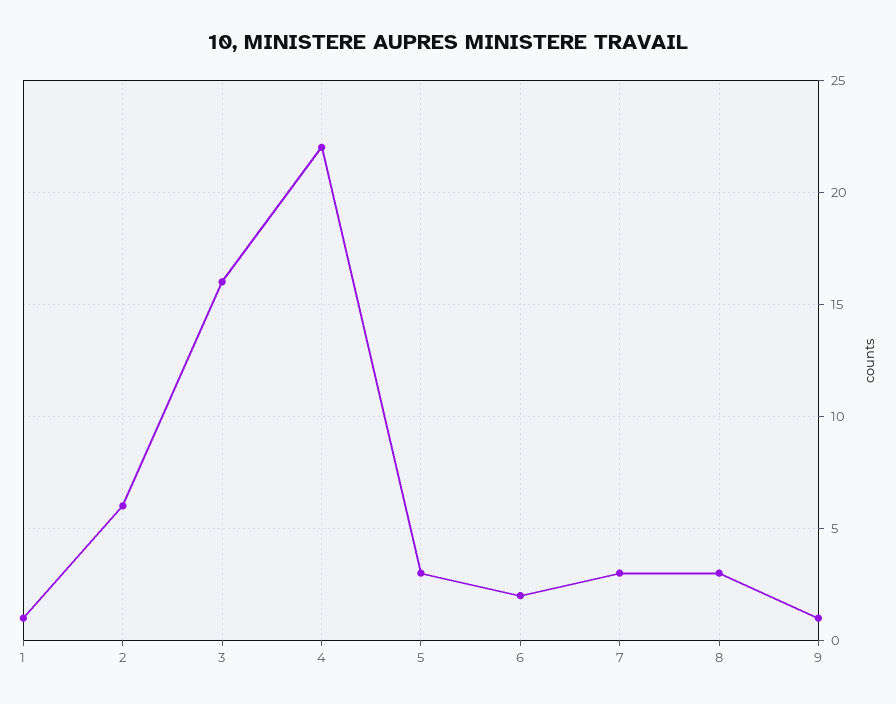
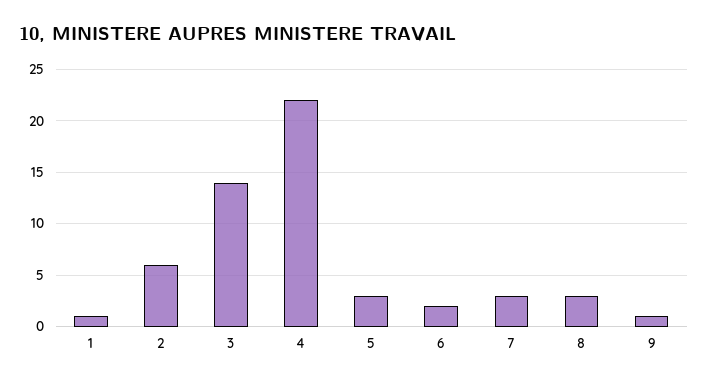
3: 16 -> 14

